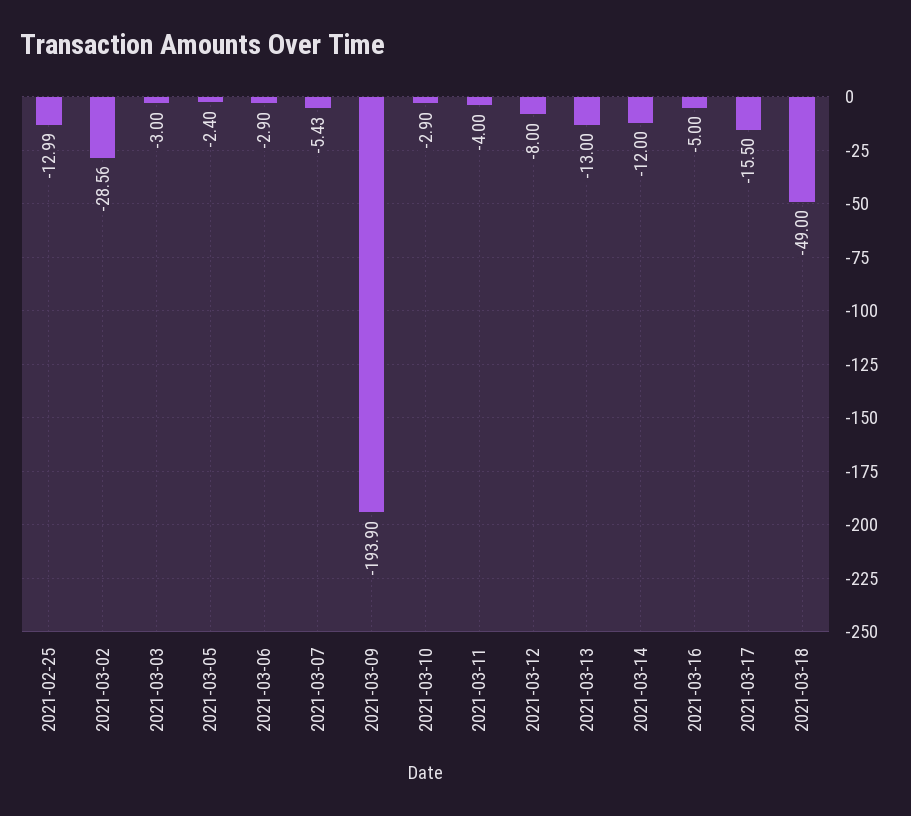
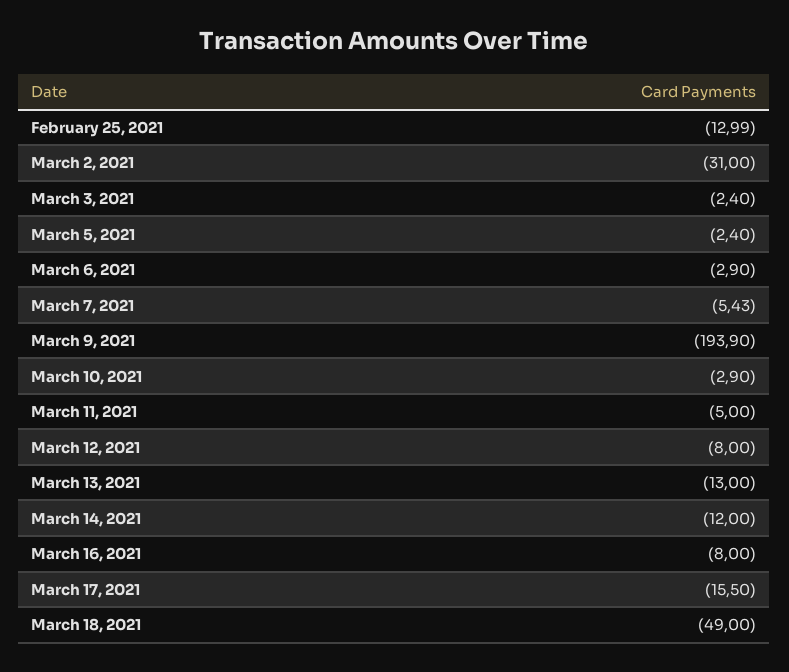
2021-03-02: -28.56 -> -31
2021-03-03: -3 -> -2.4
2021-03-11: -4 -> -5
2021-03-16: -5 -> -8

